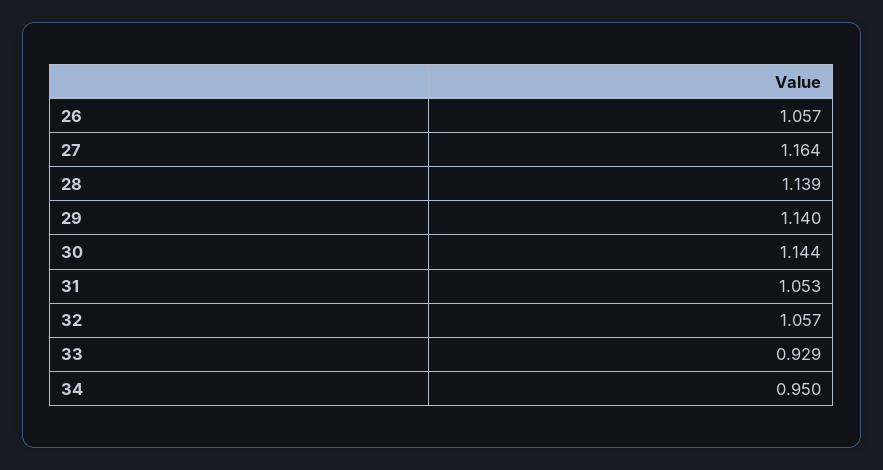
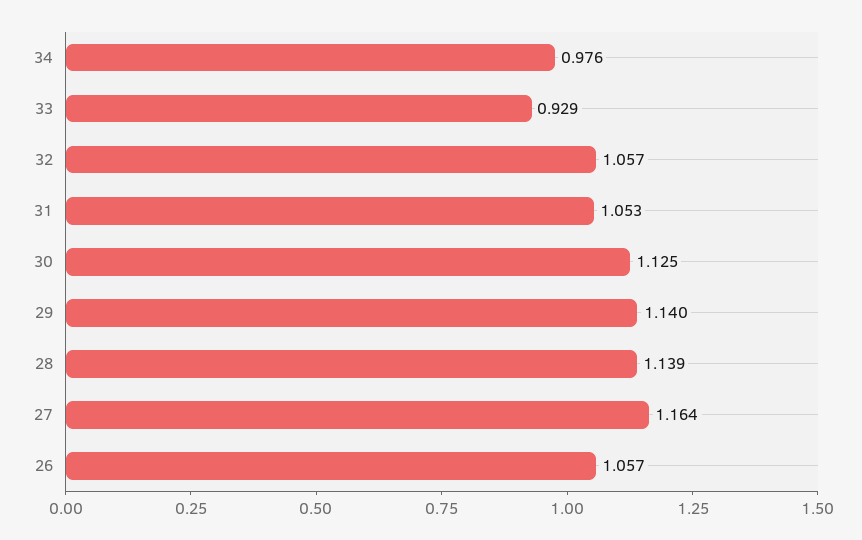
30: 1.144 -> 1.125
34: 0.95 -> 0.976

